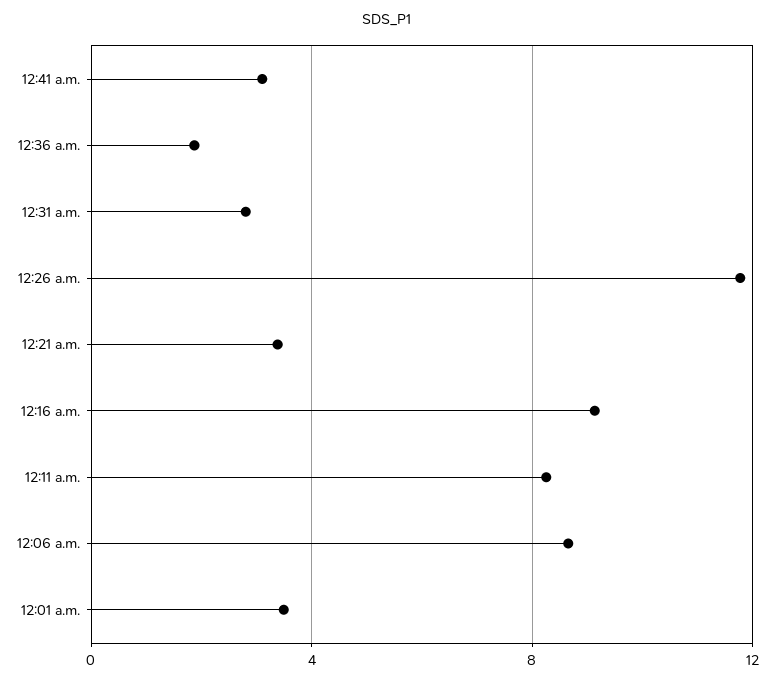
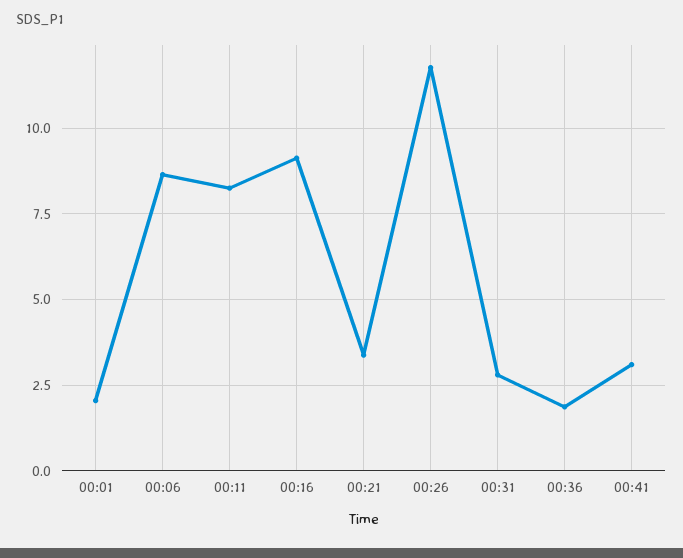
12:01 a.m.: 3.5 -> 2

